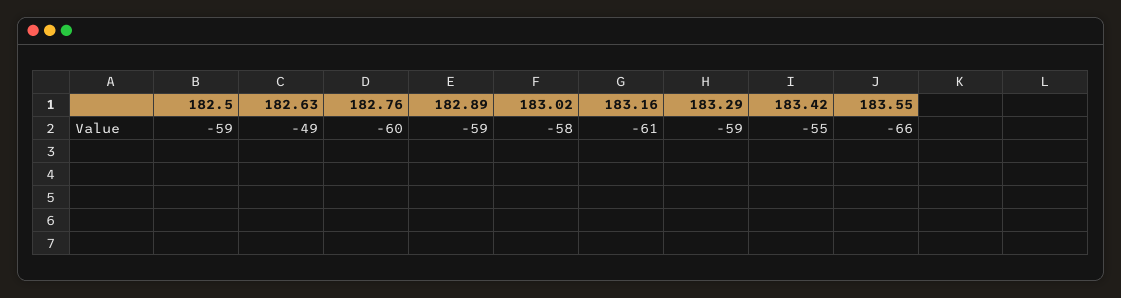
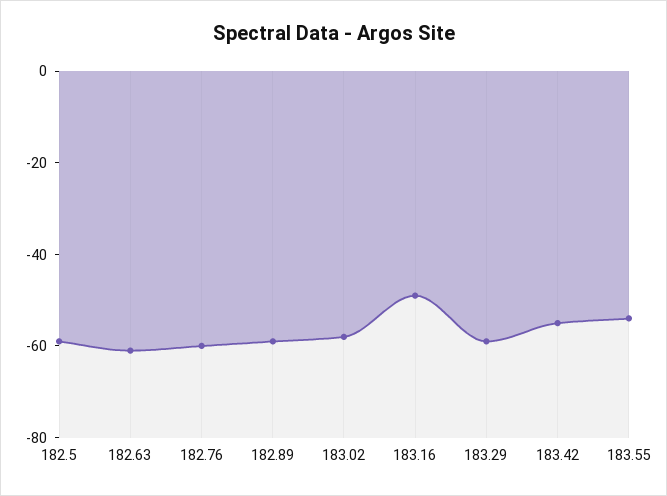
182.63: -49 -> -60
183.16: -61 -> -50
183.55: -66 -> -55

